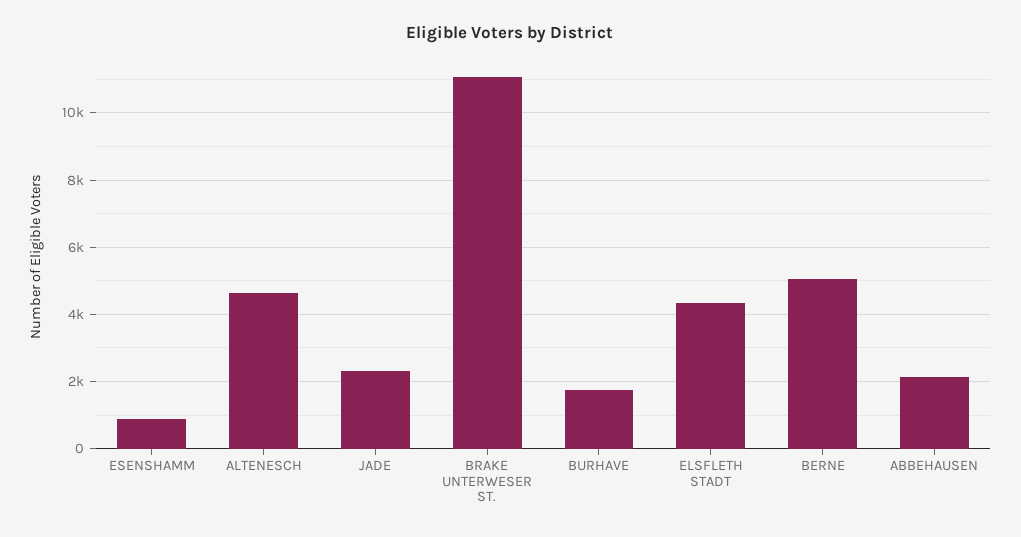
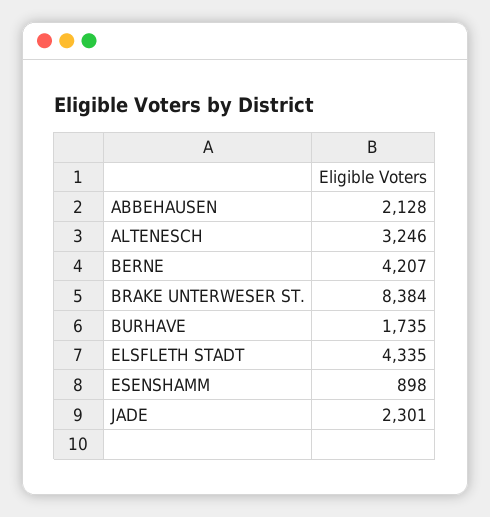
ALTENESCH: 4600 -> 3246
BRAKE UNTERWESER ST.: 11000 -> 8384
BERNE: 5000 -> 4207

